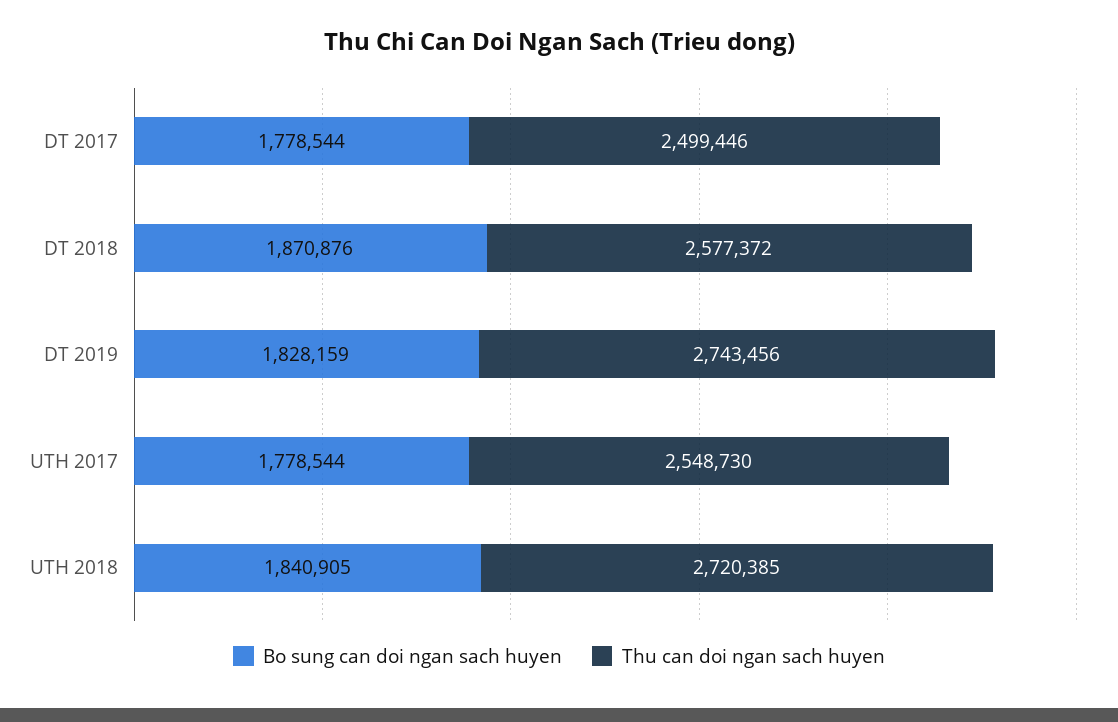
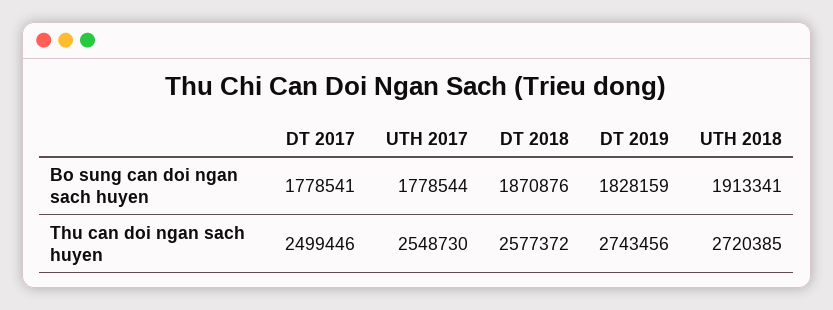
Bo sung can doi ngan sach huyen, DT 2017: 1778544 -> 1778541
Bo sung can doi ngan sach huyen, UTH 2018: 1840905 -> 1913341

